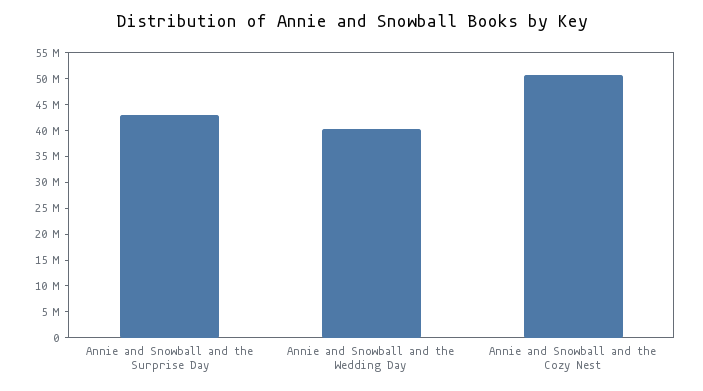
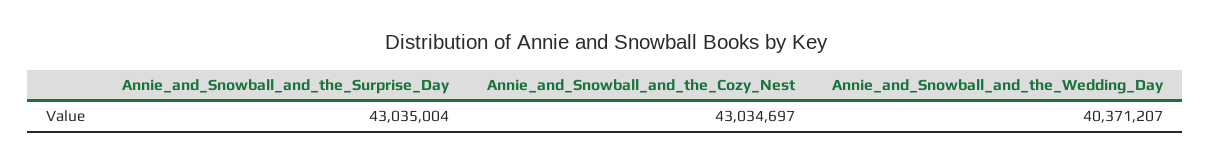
Annie and Snowball and the Cozy Nest: 50000000 -> 43034697

